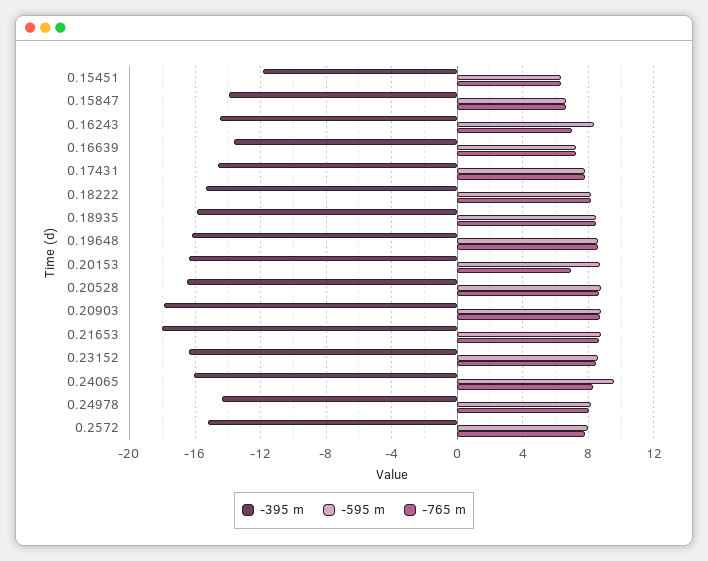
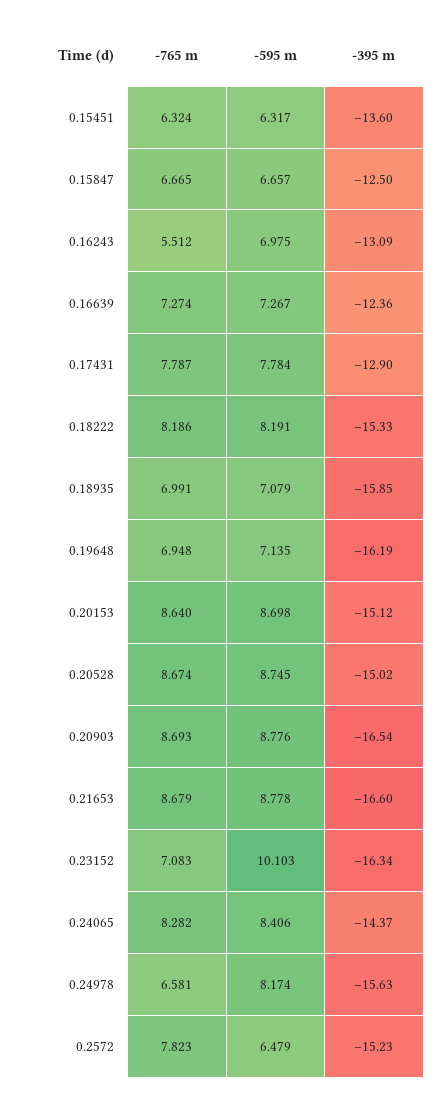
-395 m, 0.15451: -12 -> -13.6
-395 m, 0.15847: -14 -> -12.5
-395 m, 0.16243: -14.5 -> -13.09
-595 m, 0.16243: 8.5 -> 6.975
-765 m, 0.16243: 7 -> 5.512
-395 m, 0.16639: -13.5 -> -12.36
-395 m, 0.17431: -14.5 -> -12.9
-595 m, 0.18935: 8.5 -> 7.079
-765 m, 0.18935: 8.5 -> 6.991
-595 m, 0.19648: 8.5 -> 7.135
-765 m, 0.19648: 8.5 -> 6.948
-395 m, 0.20153: -16.5 -> -15.12
-765 m, 0.20153: 7 -> 8.64
-395 m, 0.20528: -16.5 -> -15.02
-395 m, 0.20903: -18 -> -16.54
-395 m, 0.21653: -18 -> -16.6
-595 m, 0.23152: 8.5 -> 10.103
-765 m, 0.23152: 8.5 -> 7.083
-395 m, 0.24065: -16 -> -14.37
-595 m, 0.24065: 9.5 -> 8.406
-395 m, 0.24978: -14.5 -> -15.63
-765 m, 0.24978: 8 -> 6.581
-595 m, 0.2572: 8 -> 6.479

